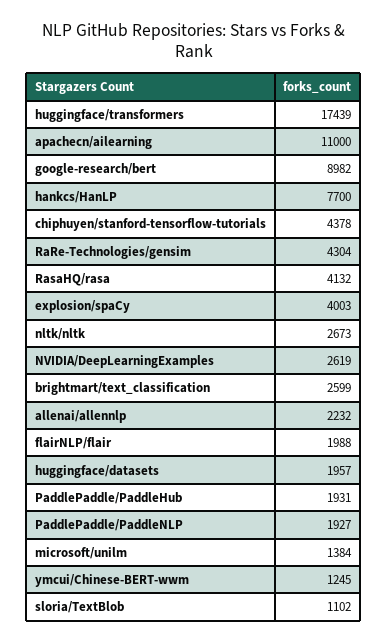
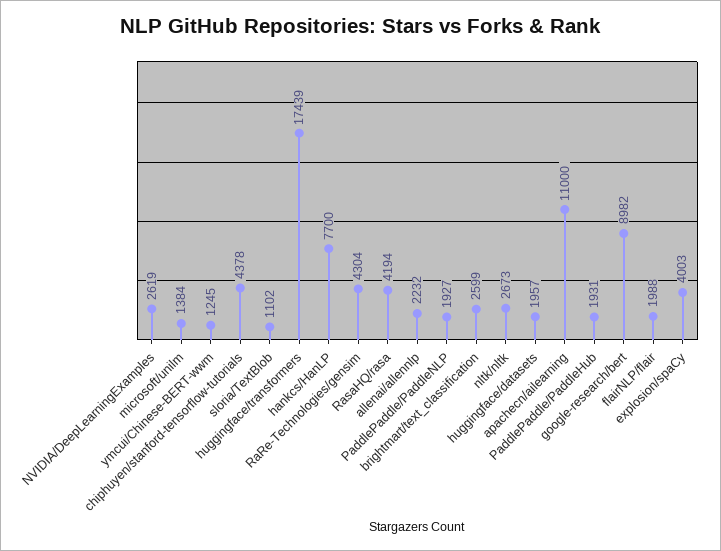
RasaHQ/rasa: 4132 -> 4194

